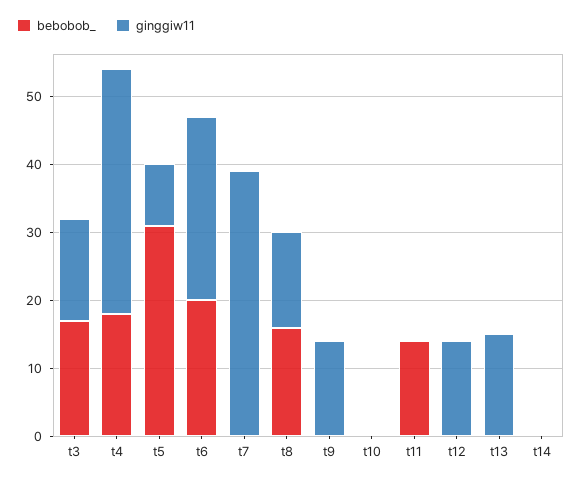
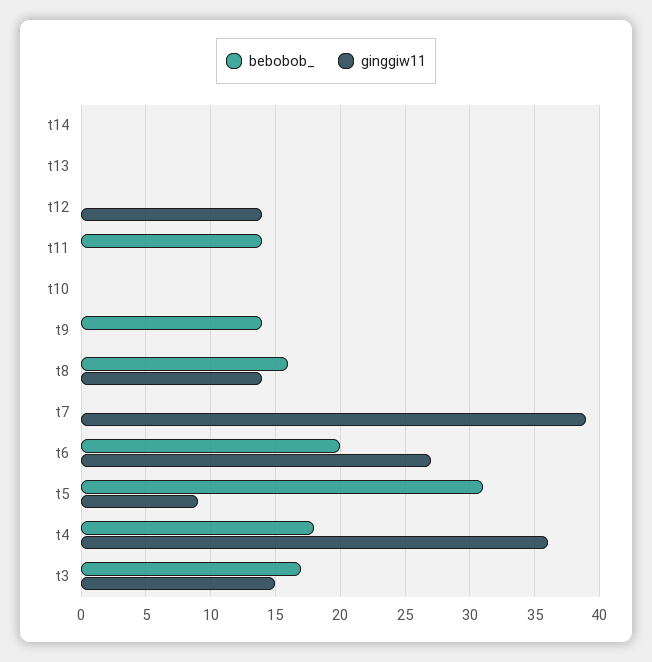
bebobob_, t9: 0 -> 14
ginggiw11, t9: 15 -> 0
ginggiw11, t13: 15 -> 0

